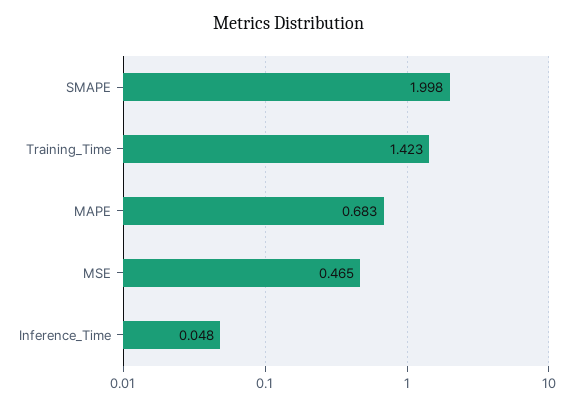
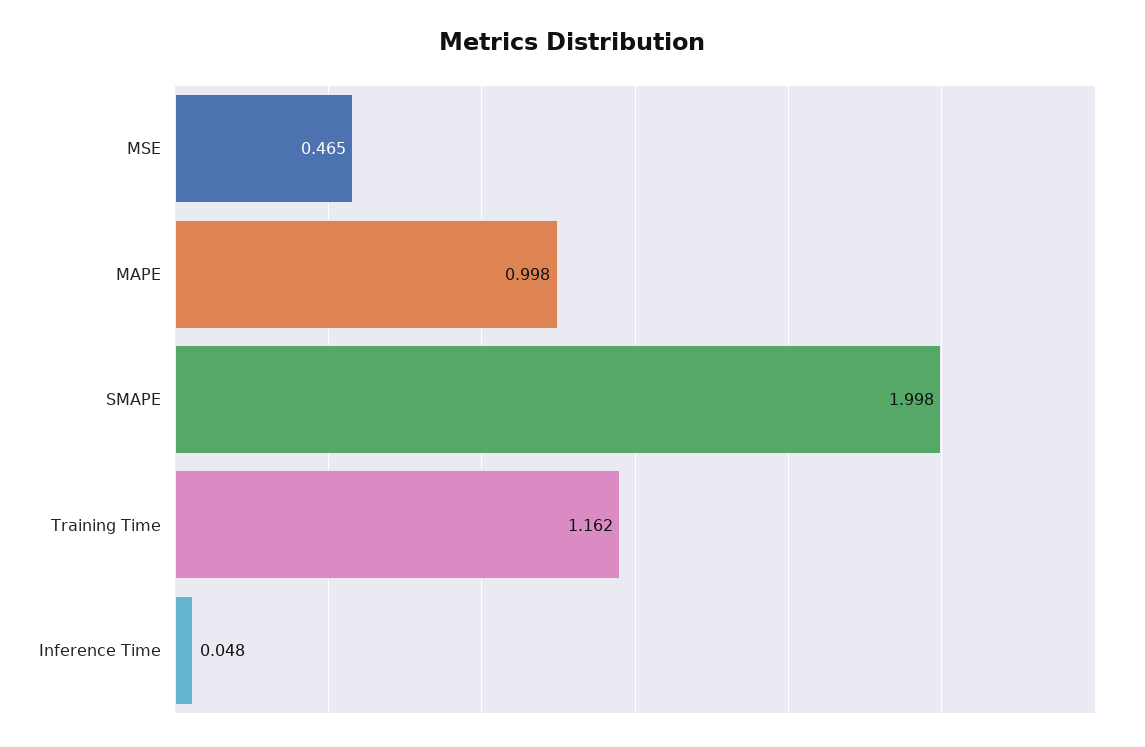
Training_Time: 1.423 -> 1.162
MAPE: 0.683 -> 0.998

